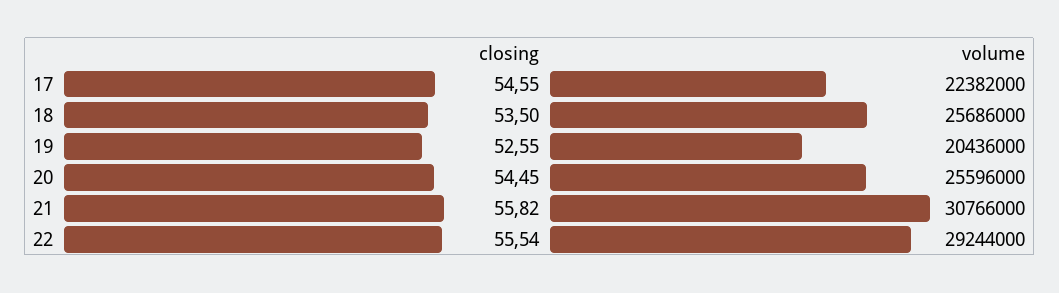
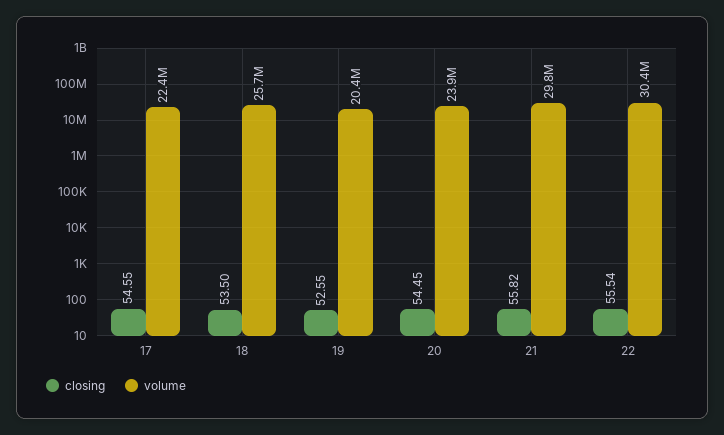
volume, 20: 25596000 -> 23900000
volume, 21: 30766000 -> 29800000
volume, 22: 29244000 -> 30400000

